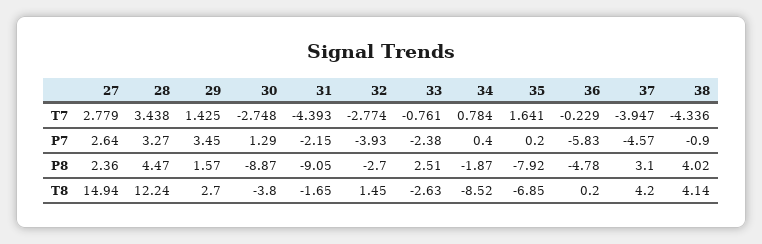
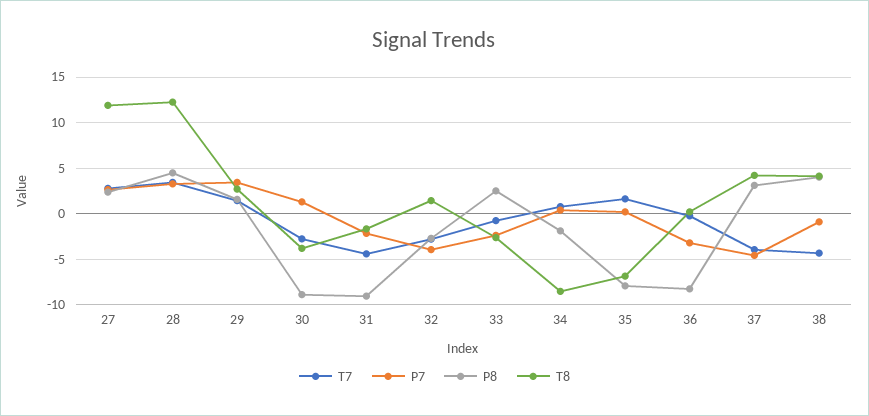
P7, 36: -5.83 -> -3
P8, 36: -4.78 -> -8
T8, 27: 14.94 -> 12

